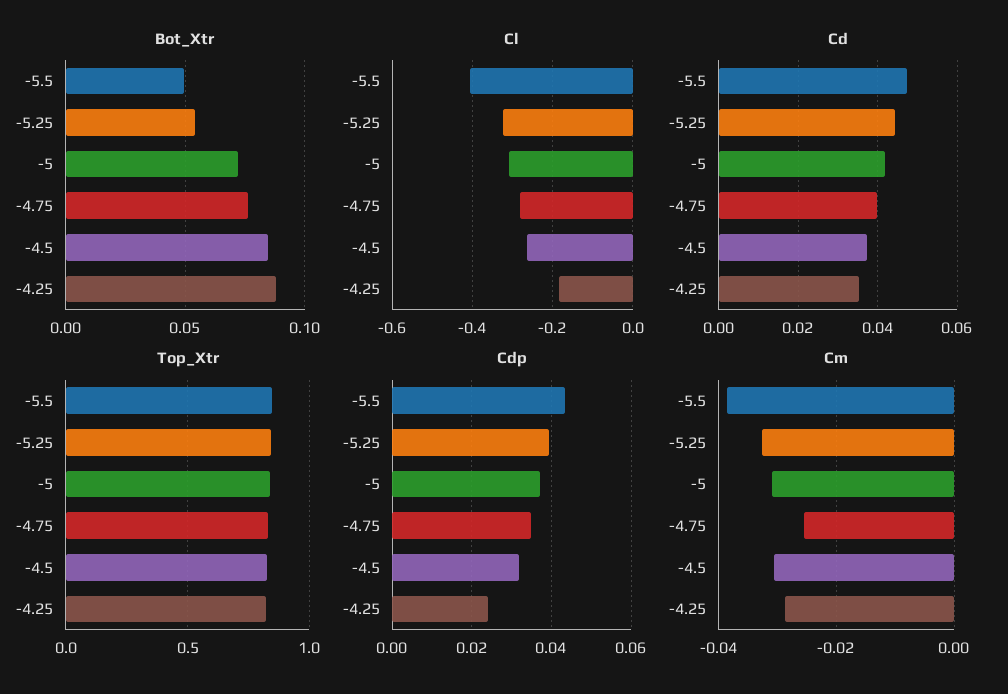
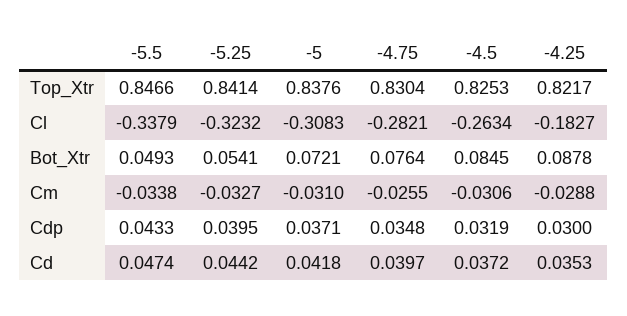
Cl, -5.5: -0.4 -> -0.3379
Cdp, -4.25: 0.024 -> 0.03
Cm, -5.5: -0.038 -> -0.0338

